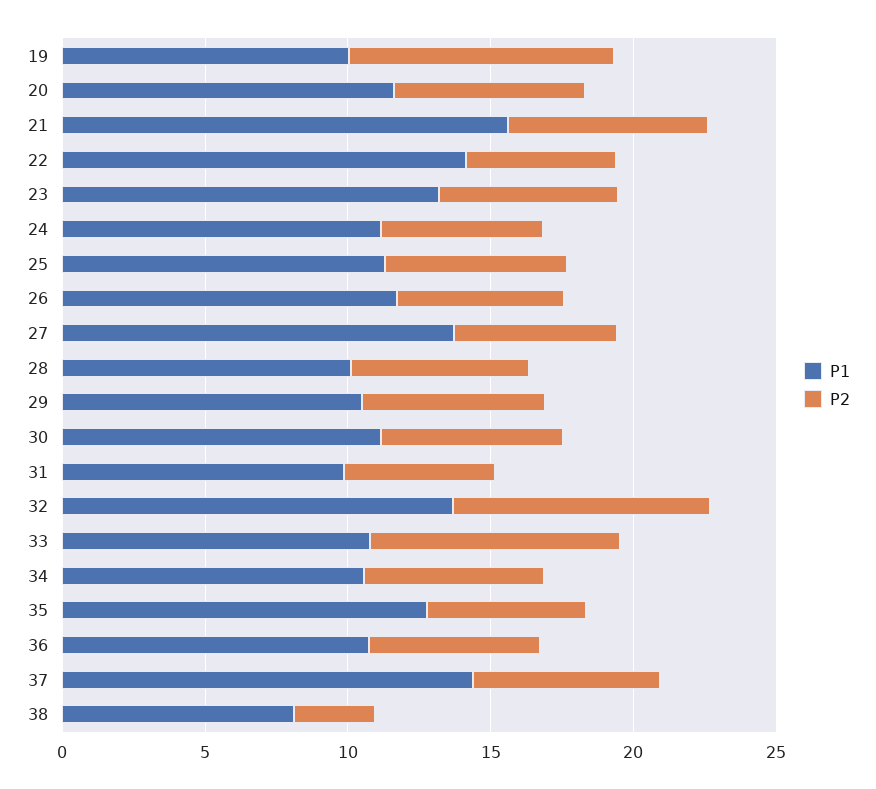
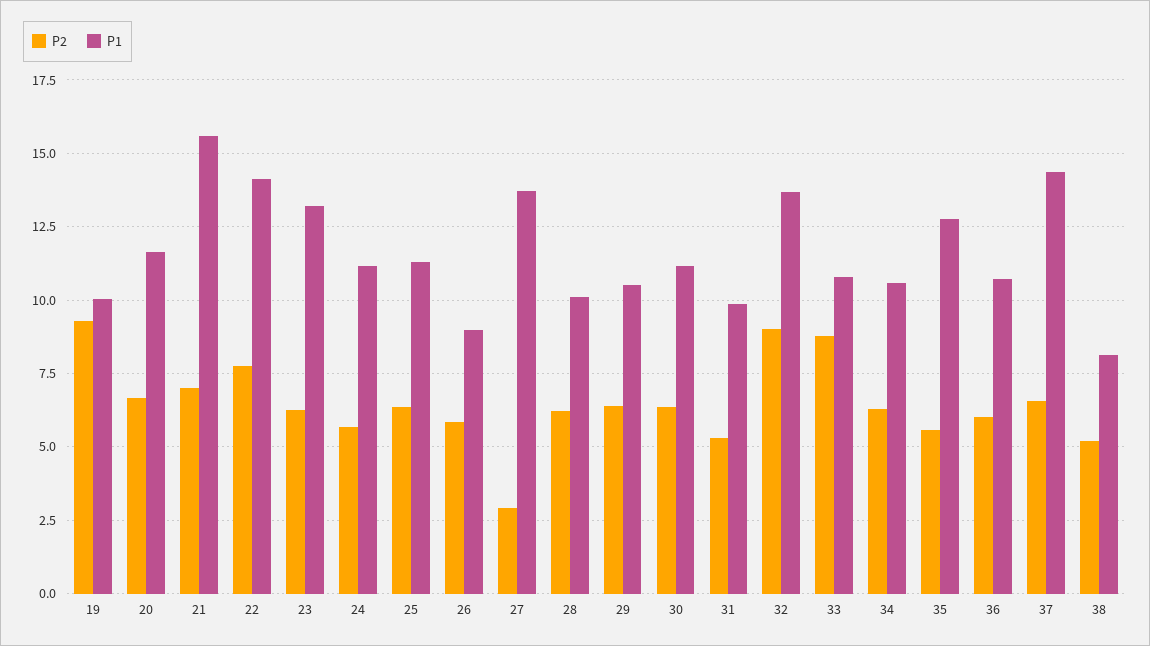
P2, 22: 5 -> 7.75
P1, 26: 12 -> 9
P2, 27: 6 -> 3
P2, 38: 3 -> 5.25

